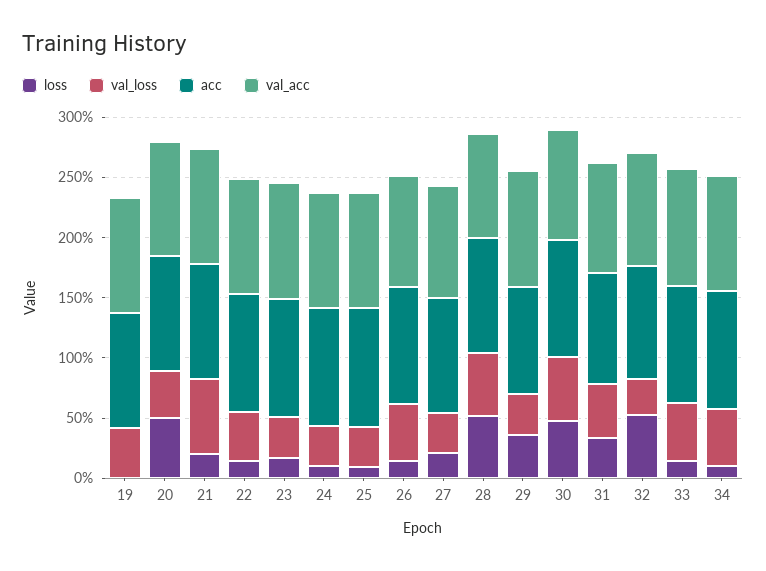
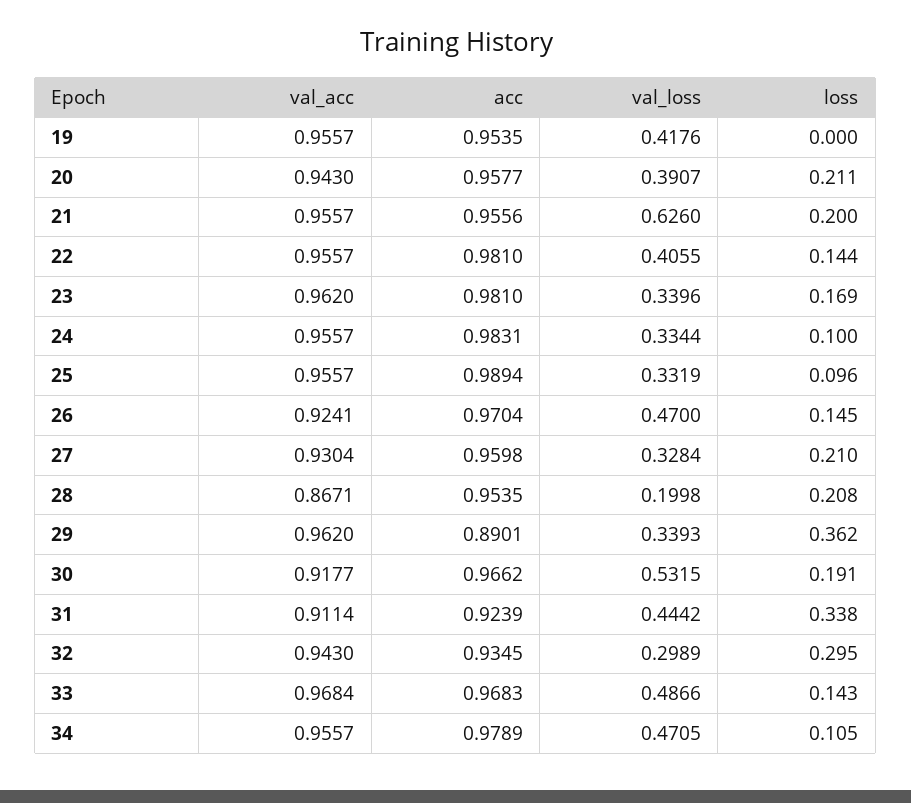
loss, 20: 0.5 -> 0.211
loss, 28: 0.5 -> 0.208
val_loss, 28: 0.5 -> 0.1998
loss, 30: 0.5 -> 0.191
loss, 32: 0.5 -> 0.295

